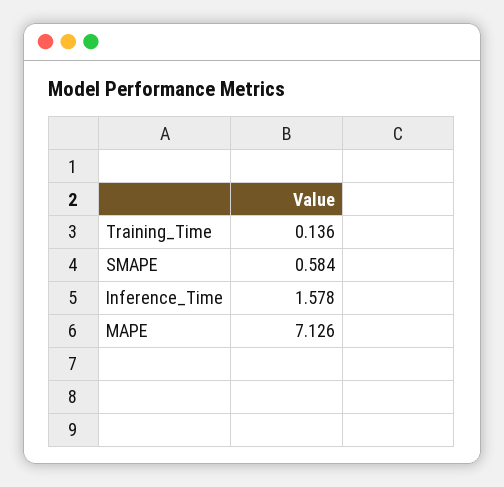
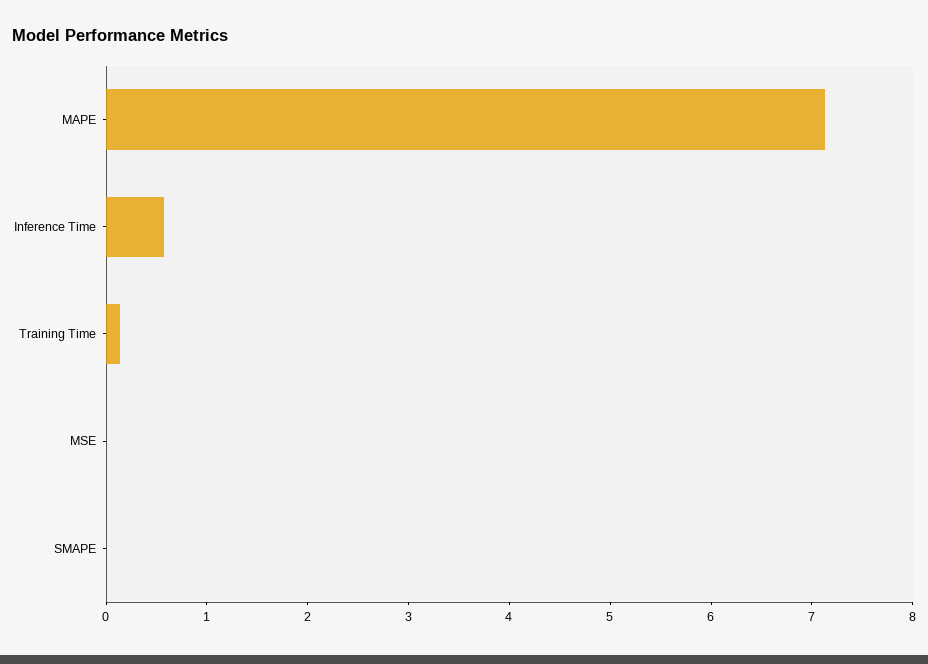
SMAPE: 0.584 -> 0
Inference_Time: 1.578 -> 0.6
MSE: none -> 0

